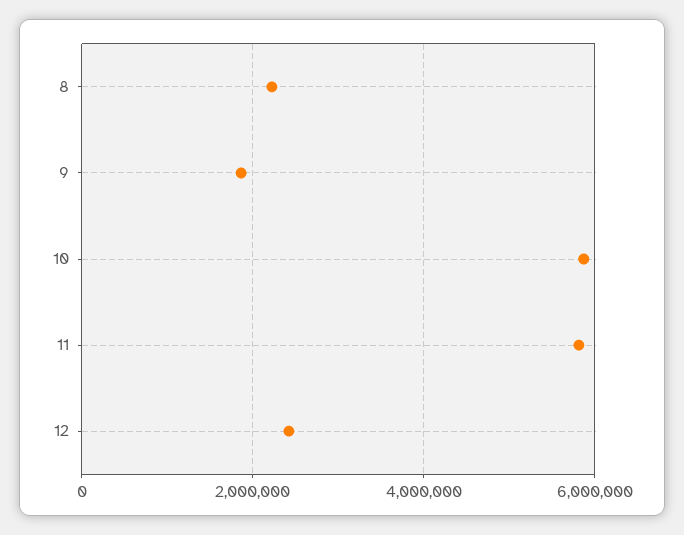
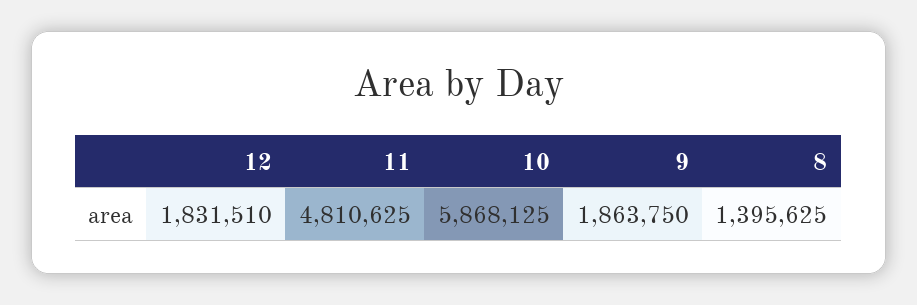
8: 2200000 -> 1395625
11: 5800000 -> 4810625
12: 2400000 -> 1831510

